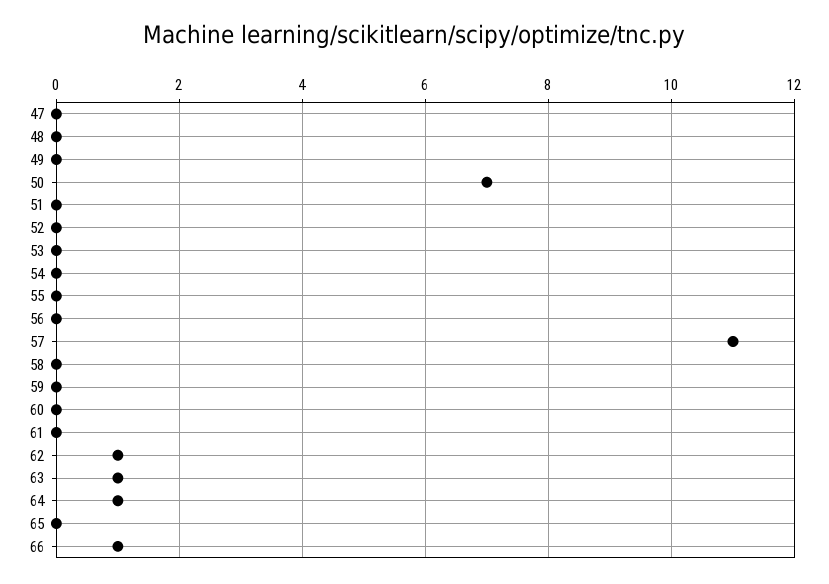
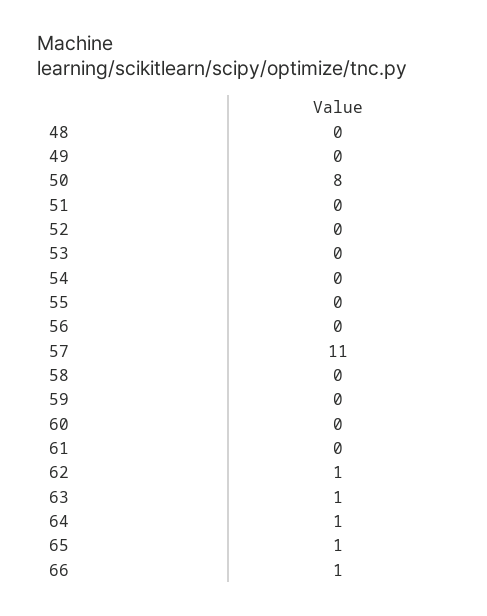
47: 0 -> none
50: 7 -> 8
65: 0 -> 1

